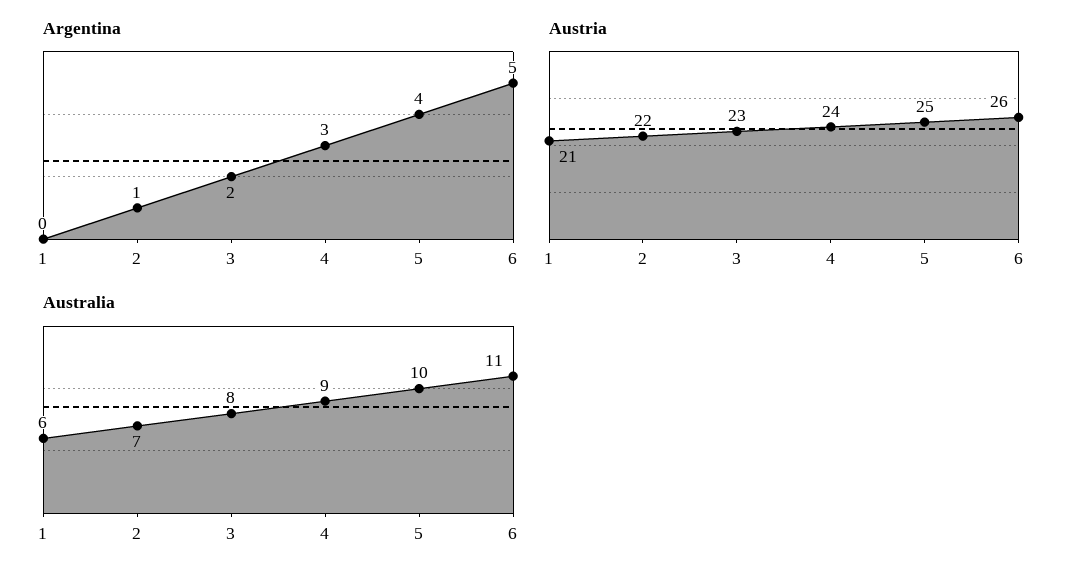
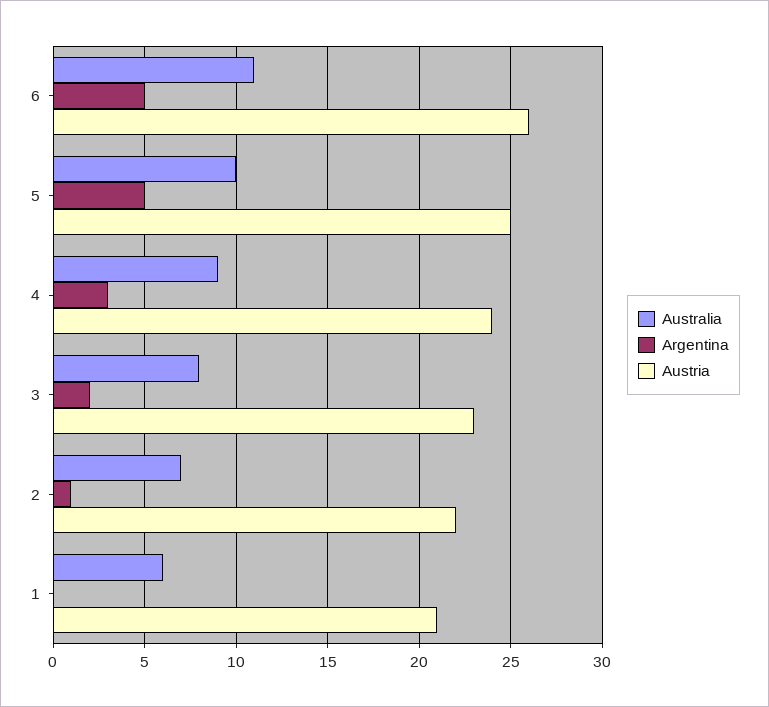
Argentina, 5: 4 -> 5

